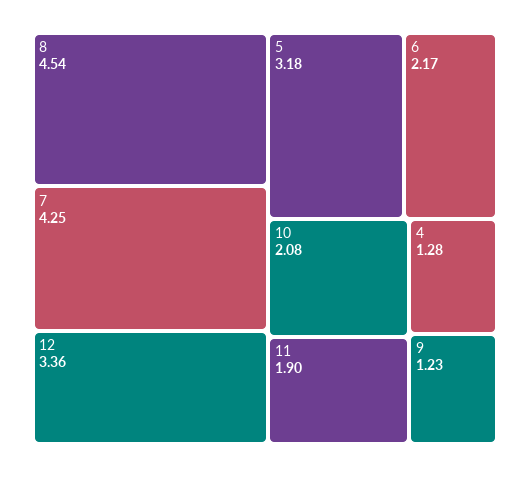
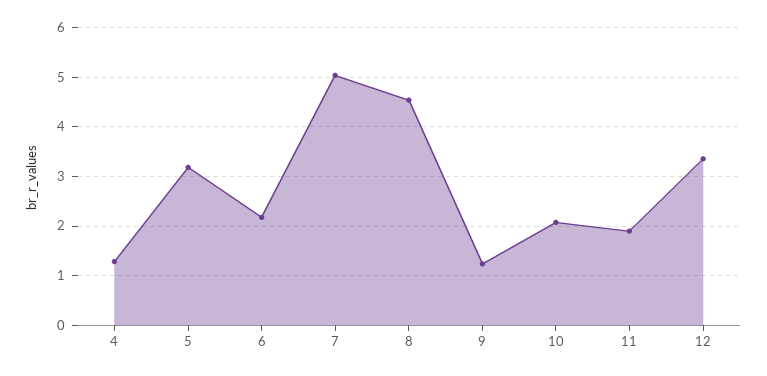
7: 4.25 -> 5

